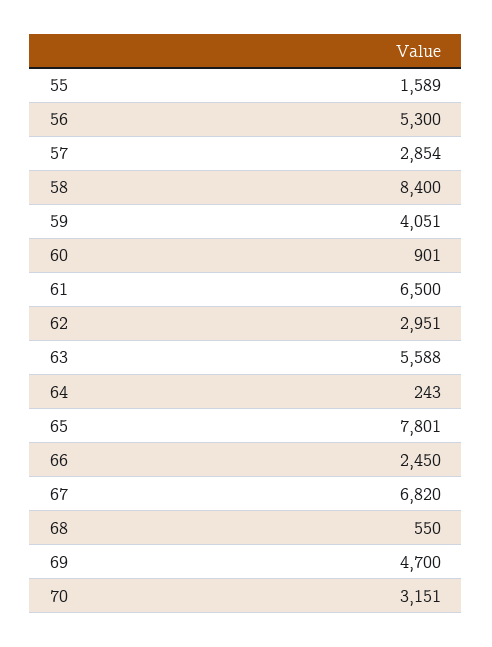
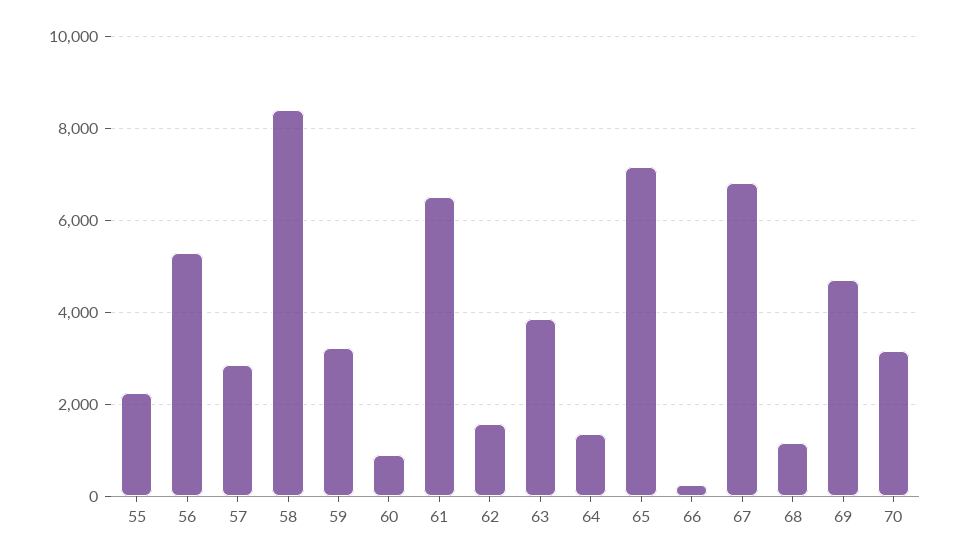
55: 1589 -> 2200
59: 4051 -> 3200
62: 2951 -> 1600
63: 5588 -> 3800
64: 243 -> 1400
65: 7801 -> 7200
66: 2450 -> 200
68: 550 -> 1200

